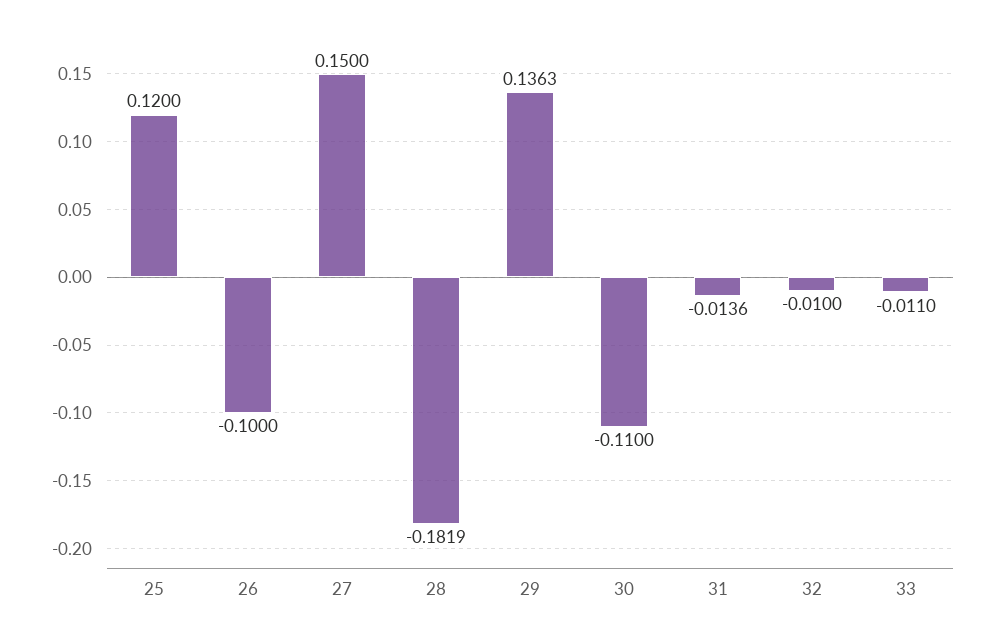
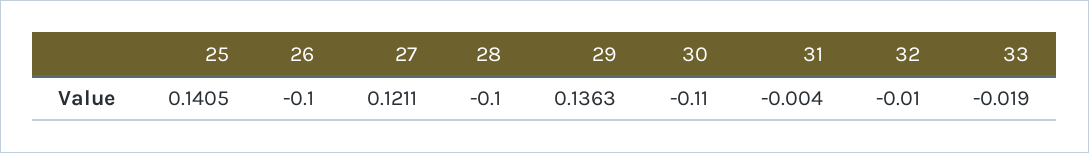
25: 0.12 -> 0.1405
27: 0.15 -> 0.1211
28: -0.1819 -> -0.1
31: -0.0136 -> -0.004
33: -0.011 -> -0.019

